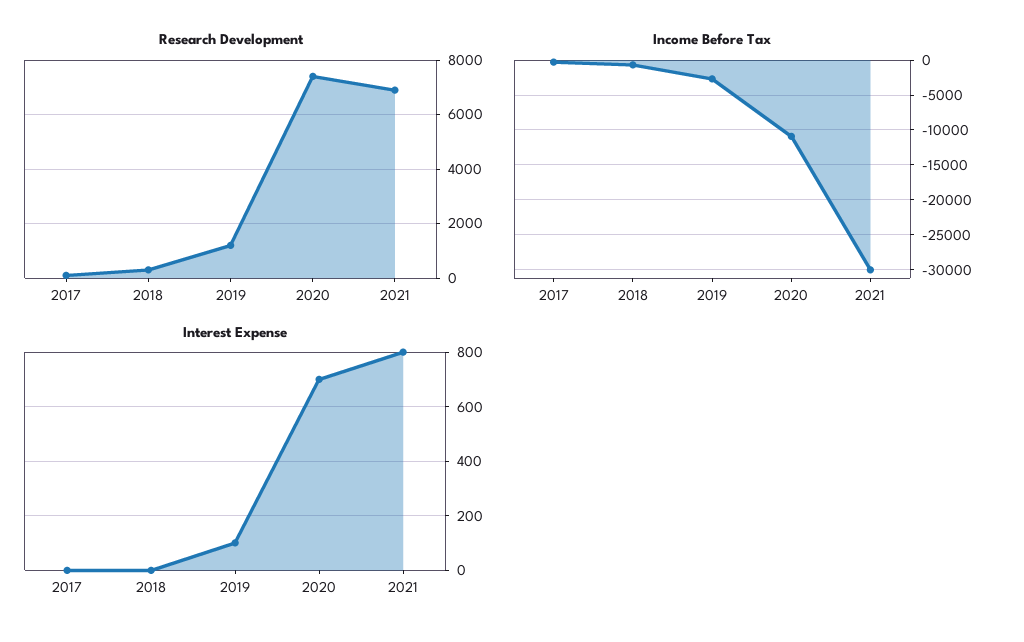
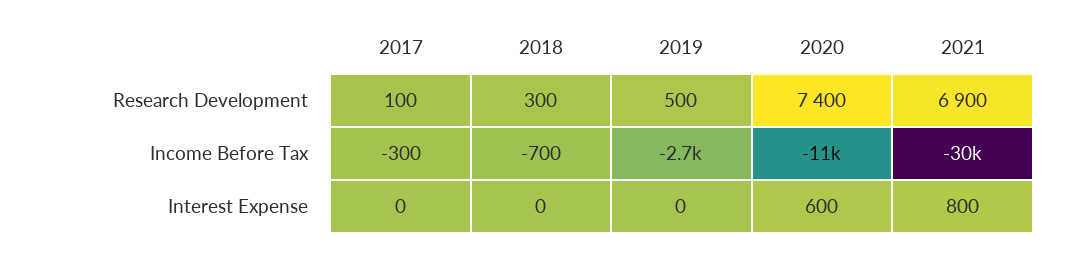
Research Development, 2019: 1250 -> 500
Interest Expense, 2019: 100 -> 0
Interest Expense, 2020: 700 -> 600

